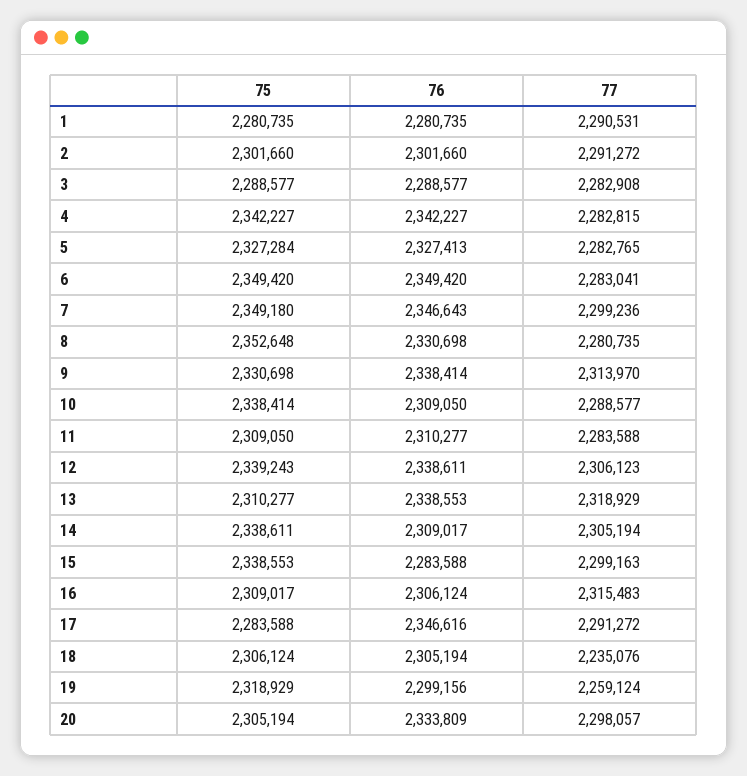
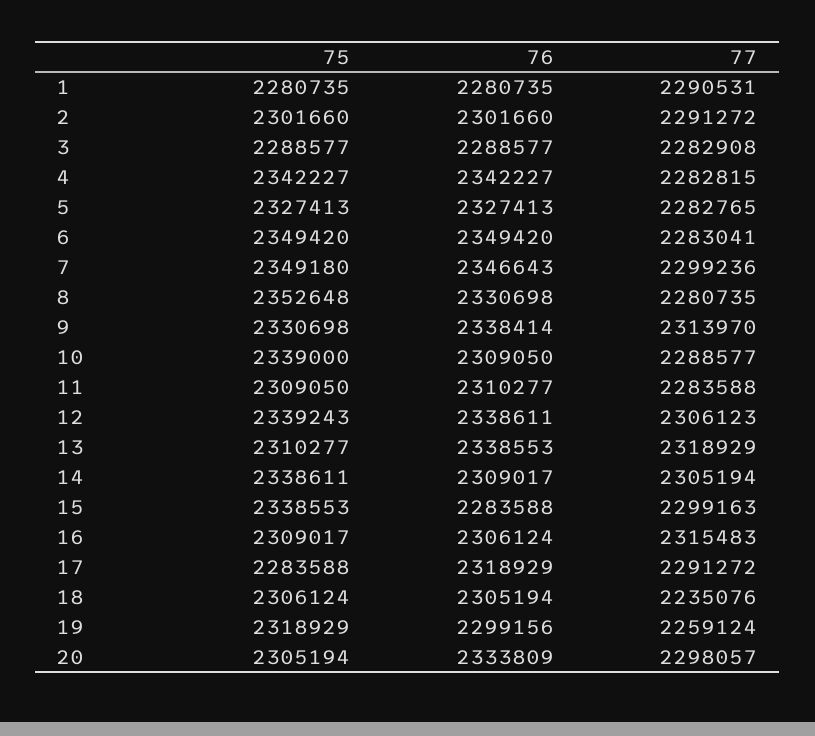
75, 5: 2327284 -> 2327413
75, 10: 2338414 -> 2339000
76, 17: 2346616 -> 2318929

